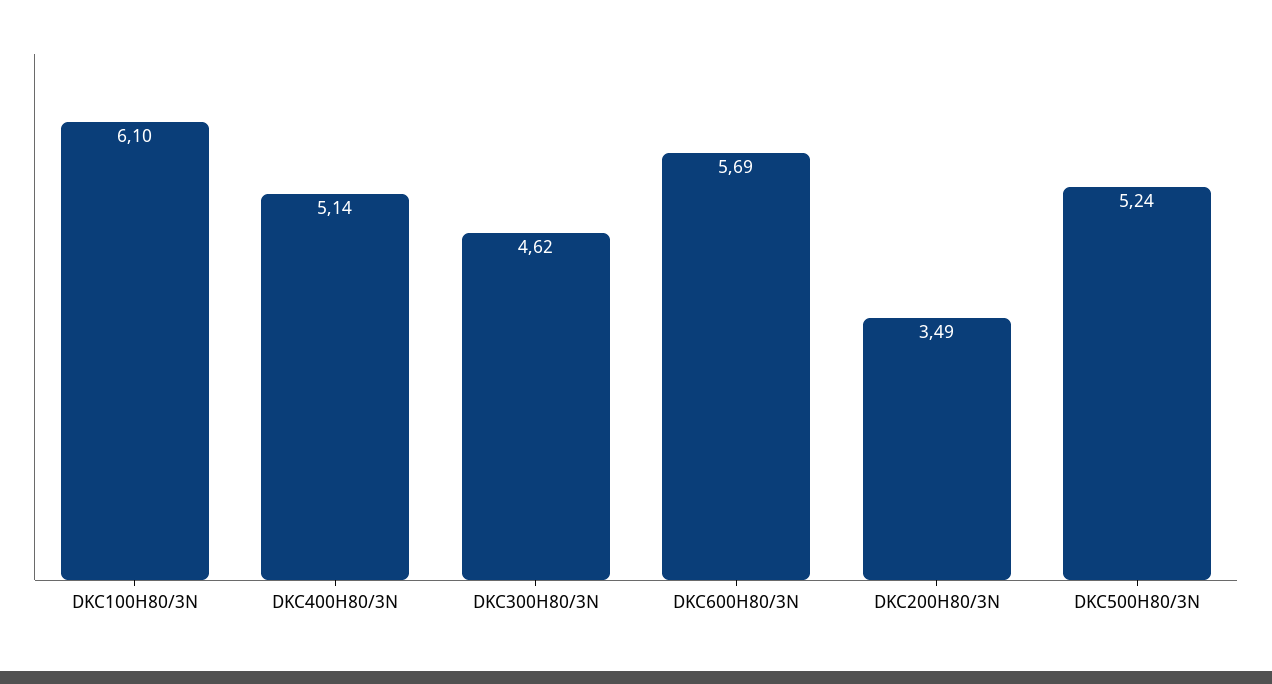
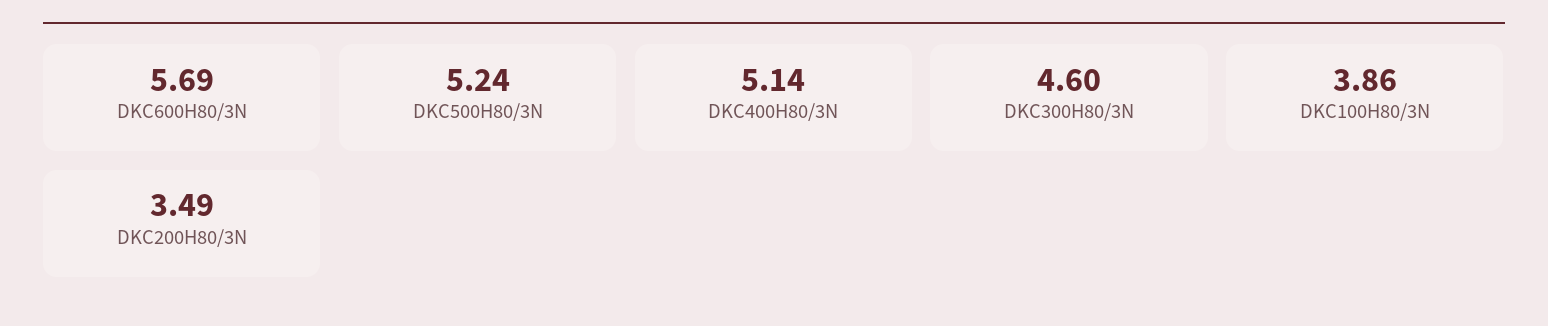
DKC100H80/3N: 6.1 -> 3.86
DKC300H80/3N: 4.62 -> 4.6

